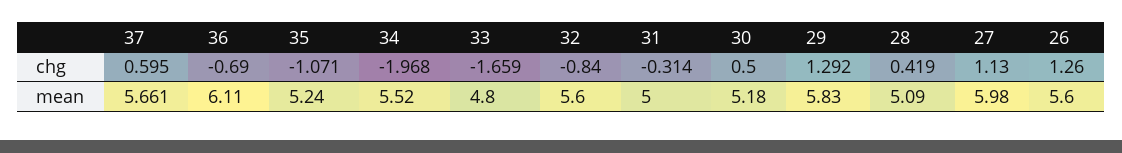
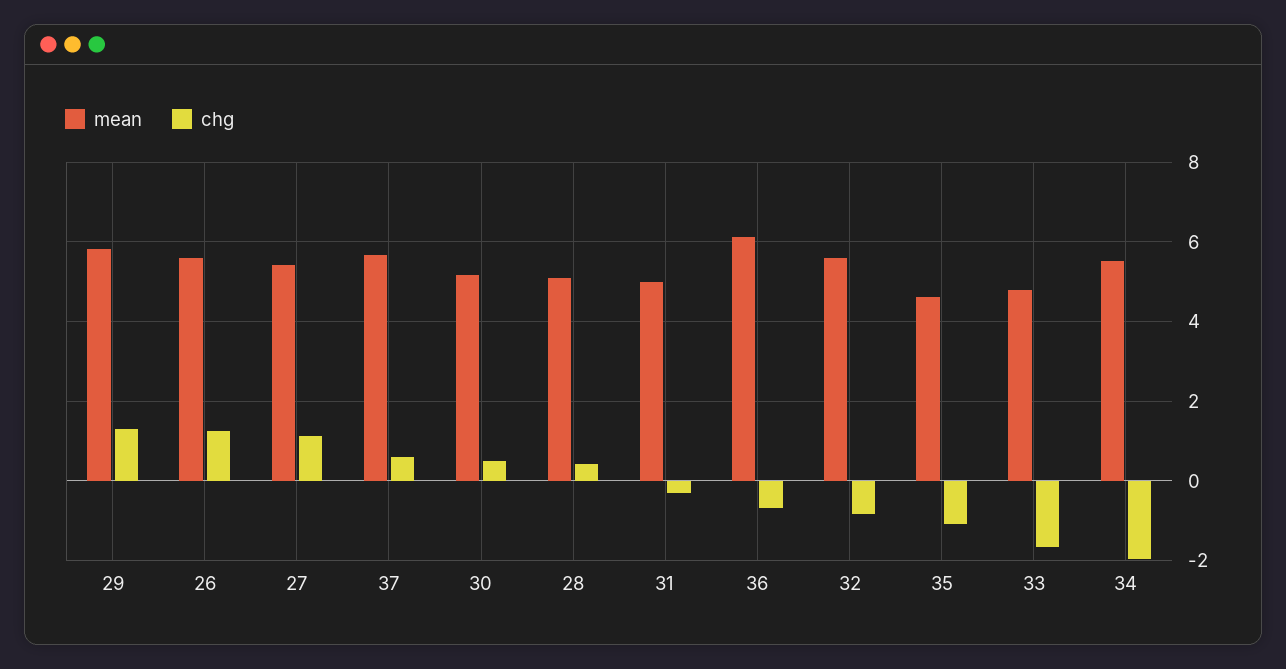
mean, 35: 5.24 -> 4.6
mean, 27: 5.98 -> 5.4

